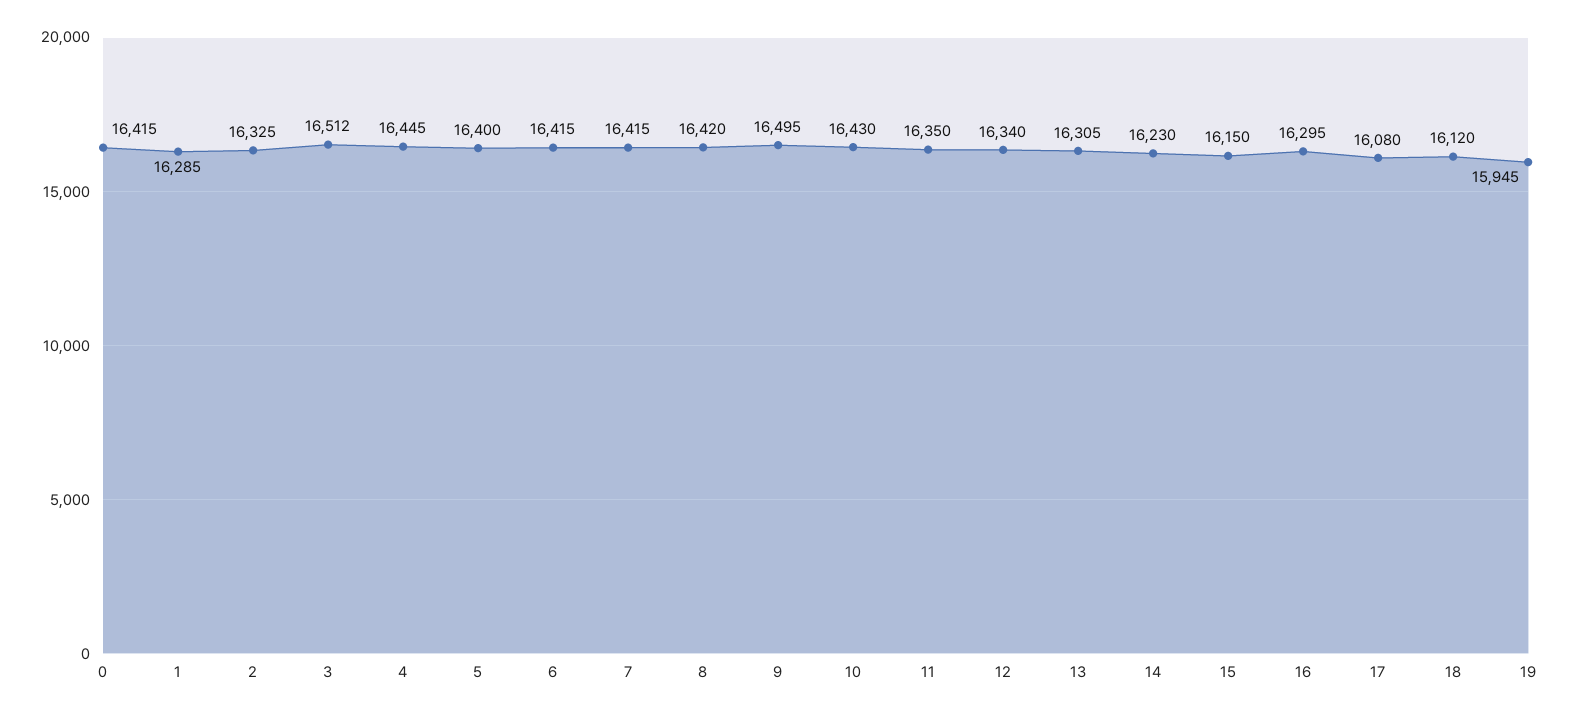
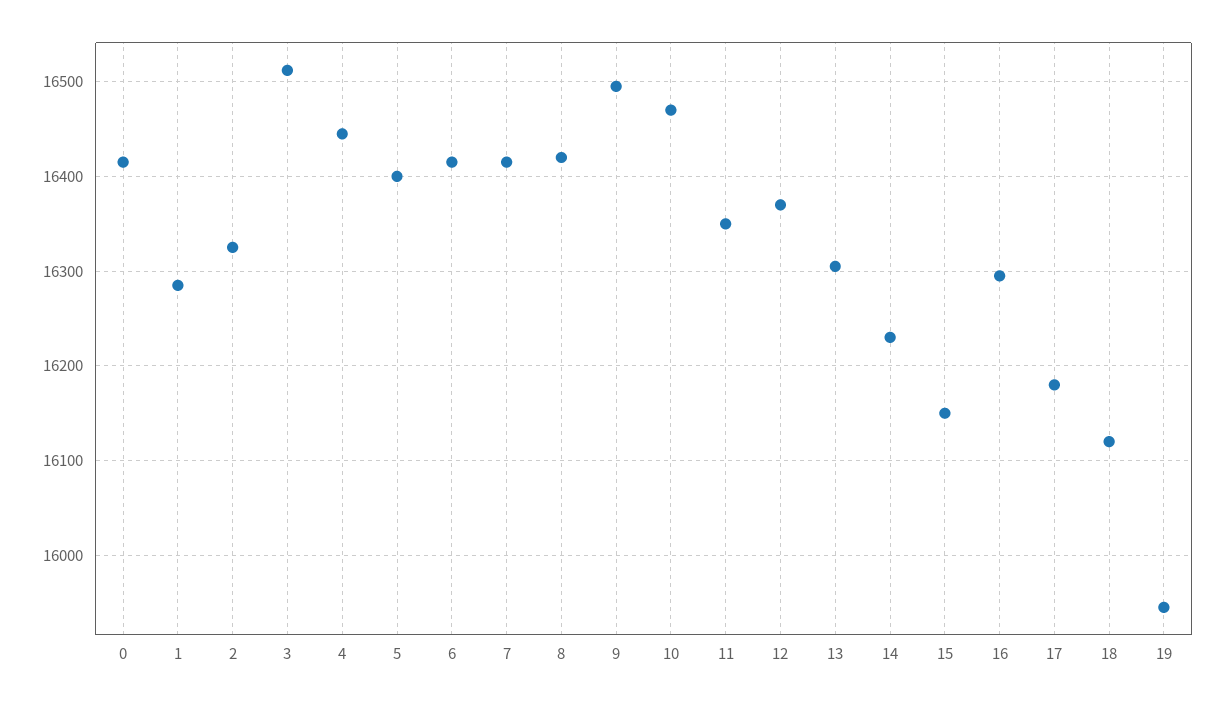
10: 16430 -> 16470
12: 16340 -> 16370
17: 16080 -> 16180

